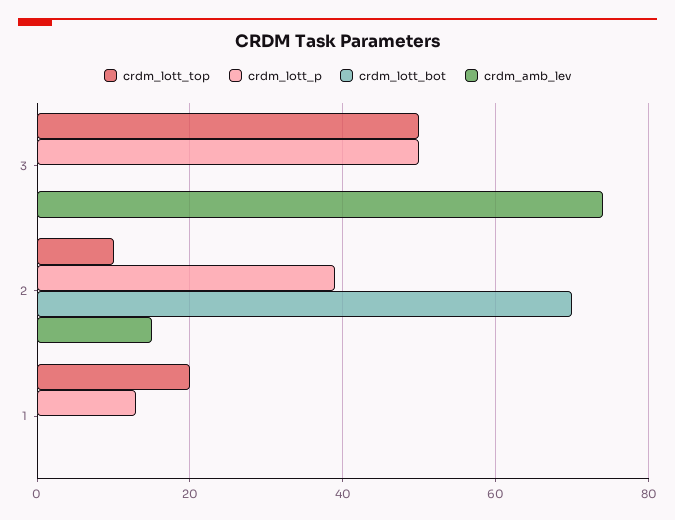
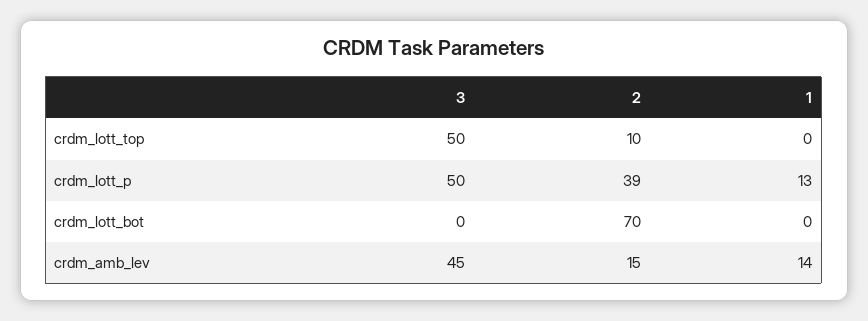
crdm_amb_lev, 3: 75 -> 45
crdm_lott_top, 1: 20 -> 0
crdm_amb_lev, 1: 0 -> 14

